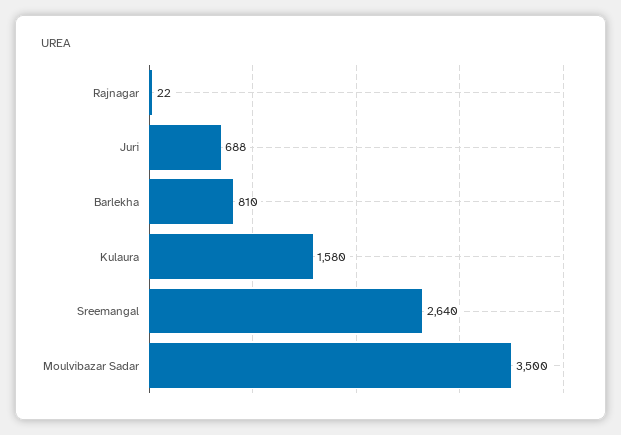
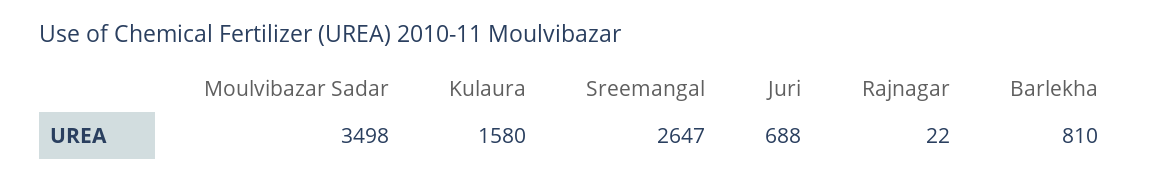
Sreemangal: 2640 -> 2647
Moulvibazar Sadar: 3500 -> 3498

